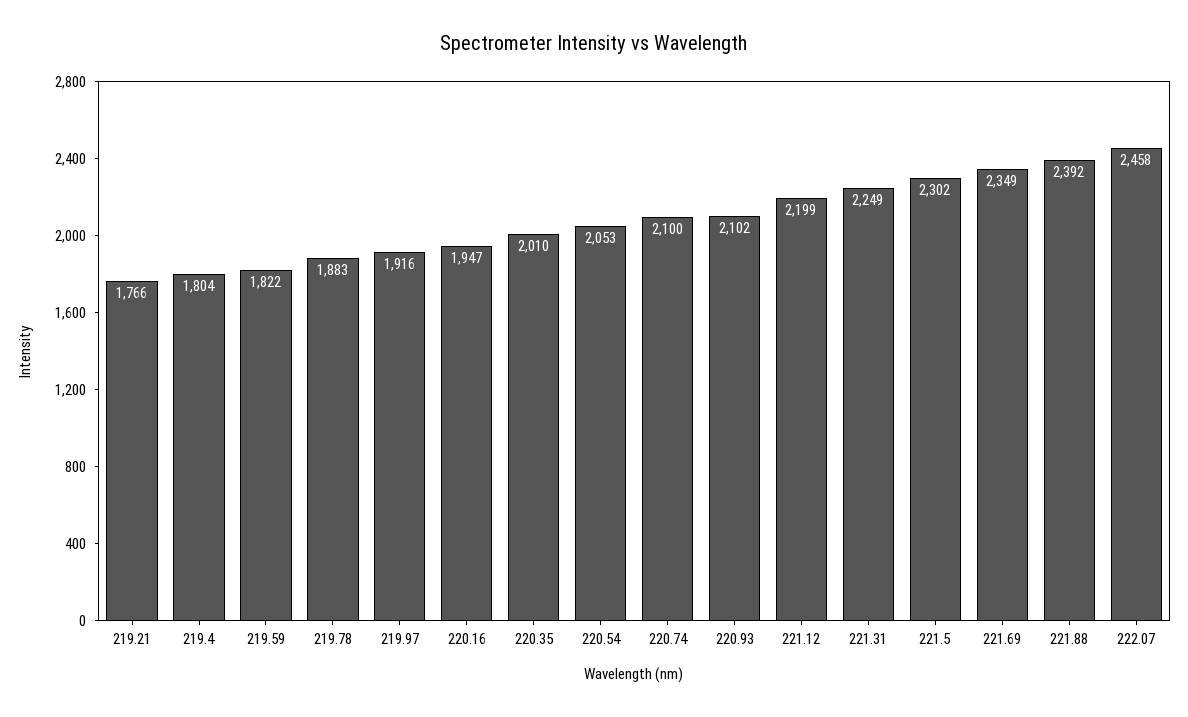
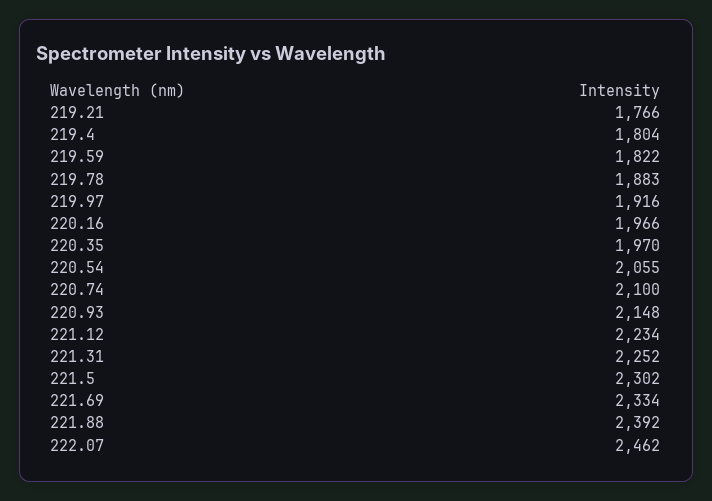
220.16: 1947 -> 1966
220.35: 2010 -> 1970
220.54: 2053 -> 2055
220.93: 2102 -> 2148
221.12: 2199 -> 2234
221.31: 2249 -> 2252
221.69: 2349 -> 2334
222.07: 2458 -> 2462

